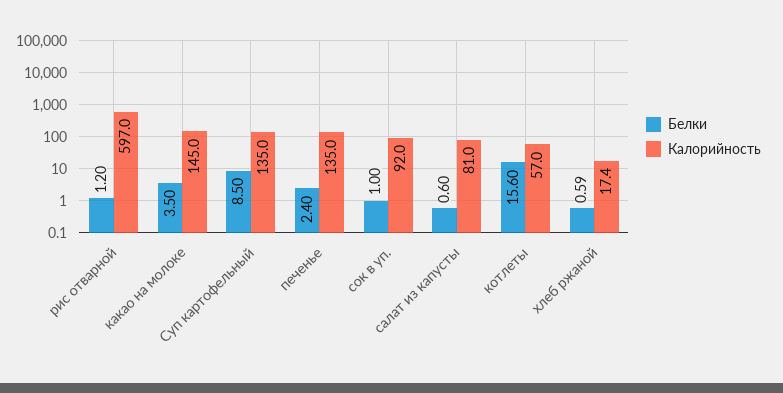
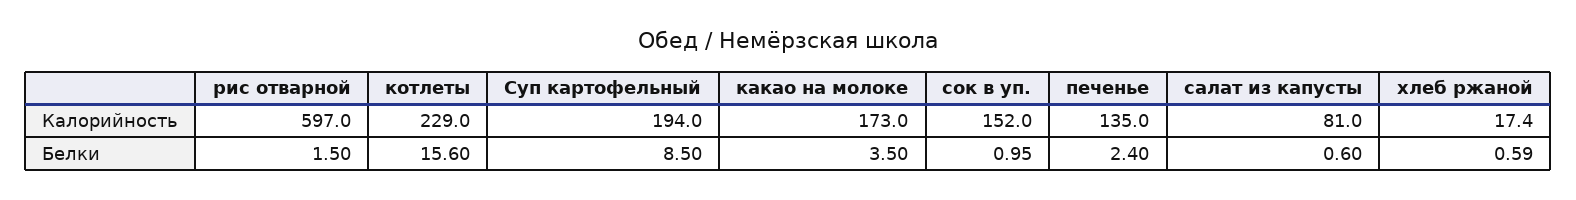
Белки, рис отварной: 1.2 -> 1.5
Калорийность, какао на молоке: 145 -> 173
Калорийность, Суп картофельный: 135 -> 194
Белки, сок в уп.: 1 -> 0.95
Калорийность, сок в уп.: 92 -> 152
Калорийность, котлеты: 57 -> 229

